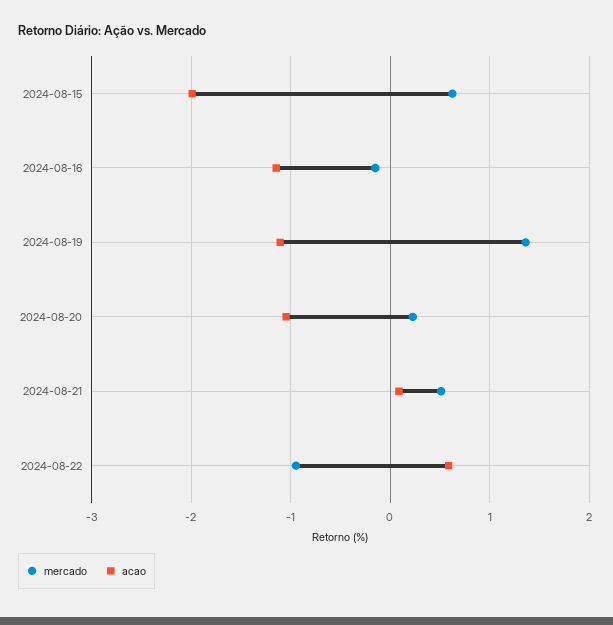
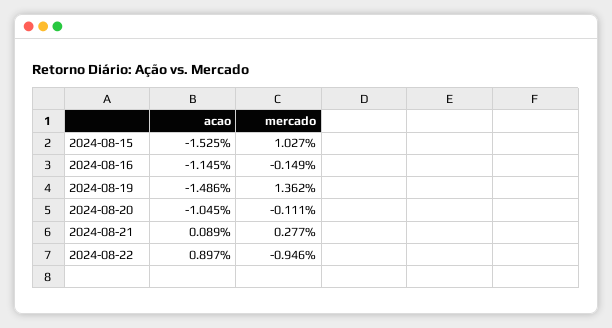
mercado, 2024-08-15: 0.6 -> 1.027
acao, 2024-08-15: -2 -> -1.525
acao, 2024-08-19: -1.1 -> -1.486
mercado, 2024-08-20: 0.2 -> -0.111
mercado, 2024-08-21: 0.5 -> 0.277
acao, 2024-08-22: 0.6 -> 0.897

